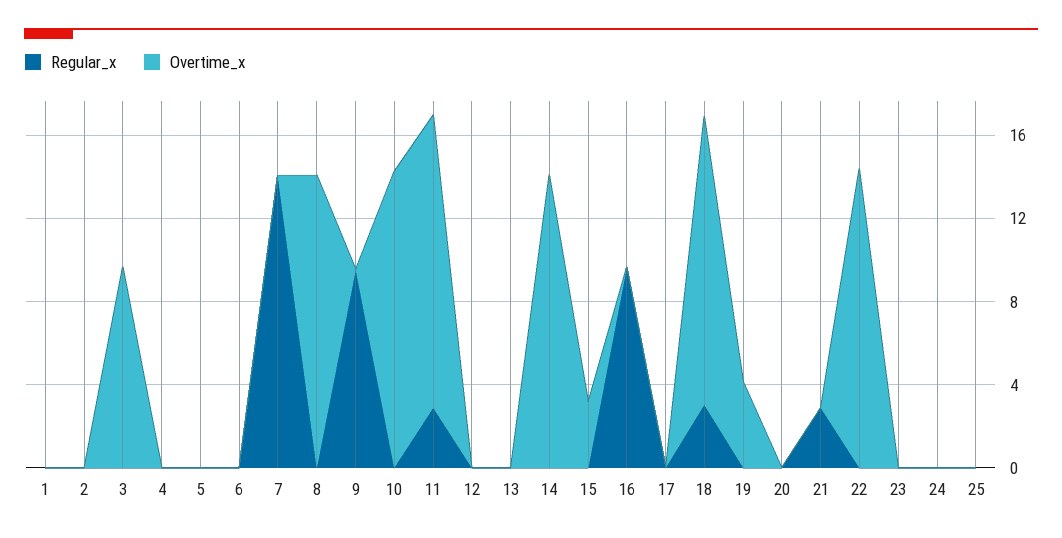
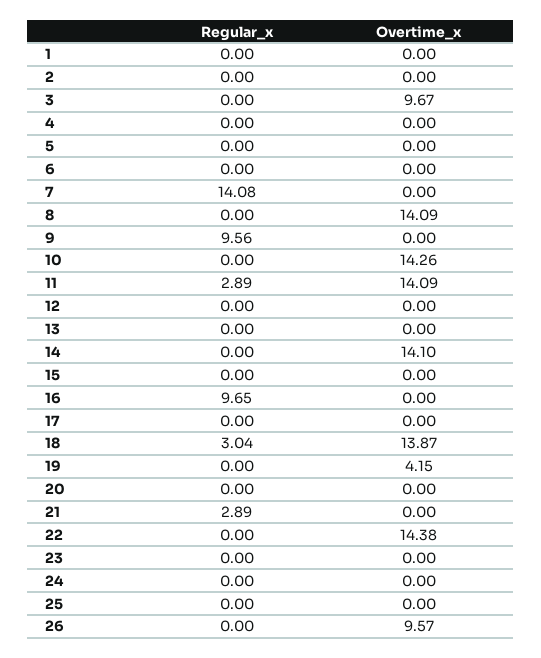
Overtime_x, 15: 3 -> 0
Regular_x, 26: none -> 0
Overtime_x, 26: none -> 9.57

